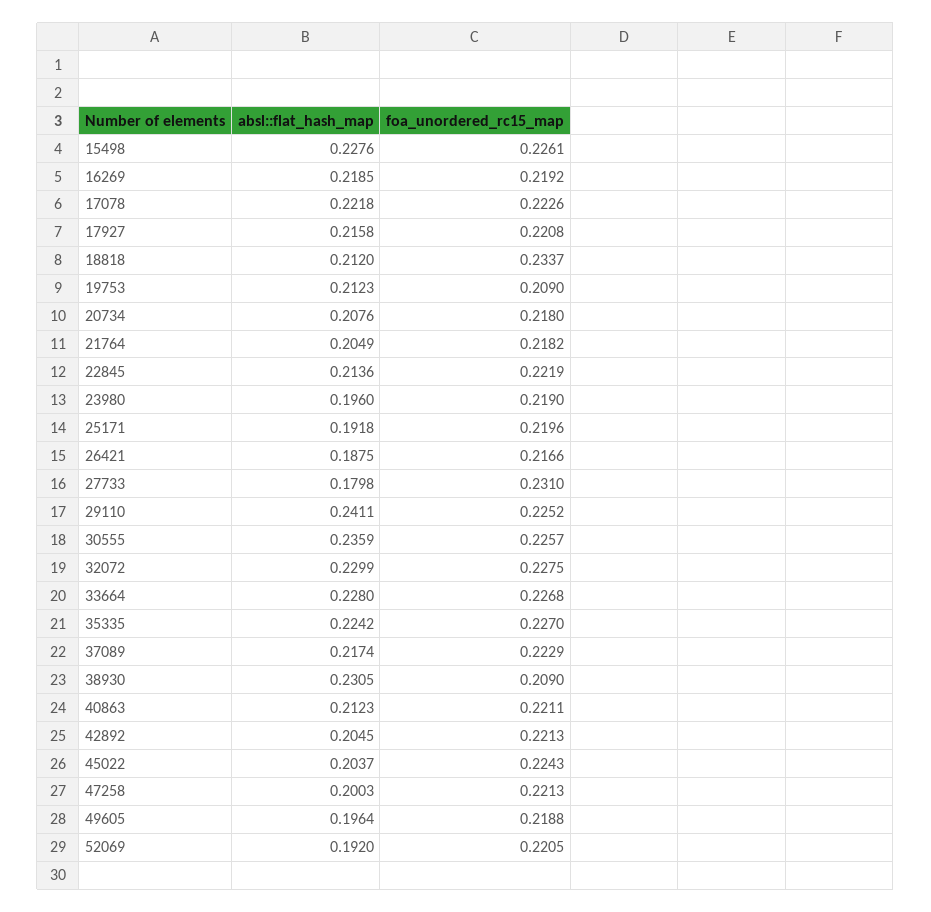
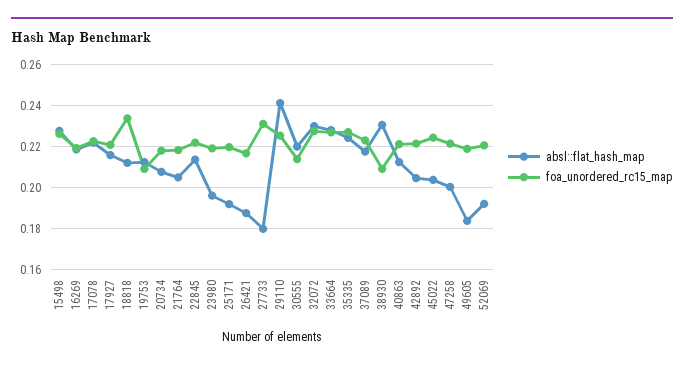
absl::flat_hash_map, 30555: 0.2359 -> 0.22
foa_unordered_rc15_map, 30555: 0.2257 -> 0.215
absl::flat_hash_map, 49605: 0.1964 -> 0.185

